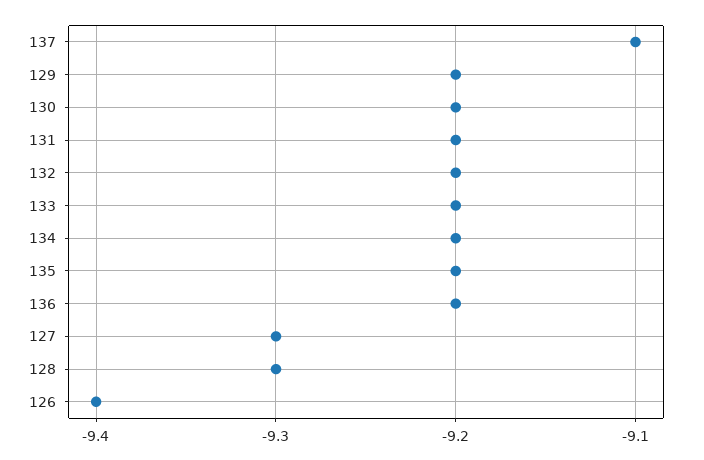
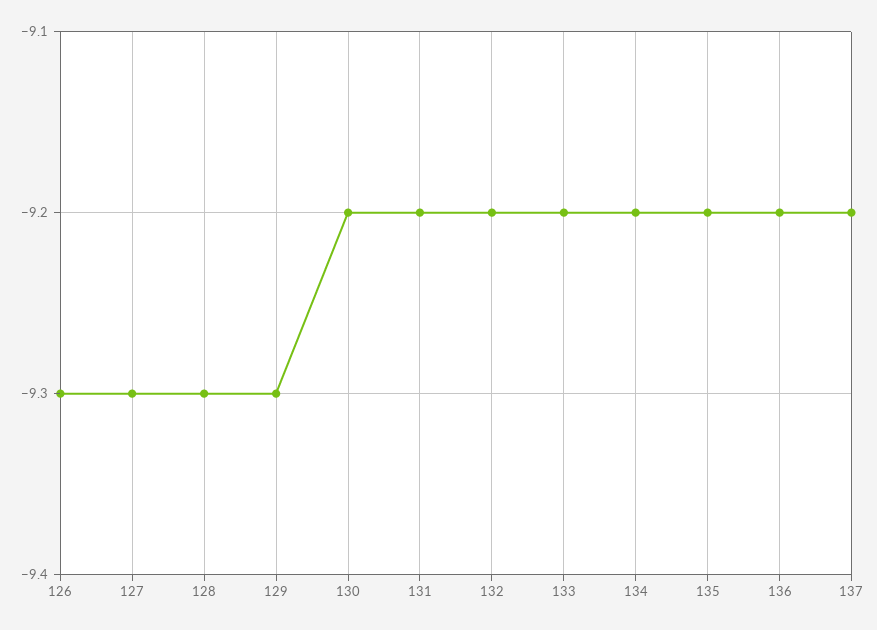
137: -9.1 -> -9.2
129: -9.2 -> -9.3
126: -9.4 -> -9.3

